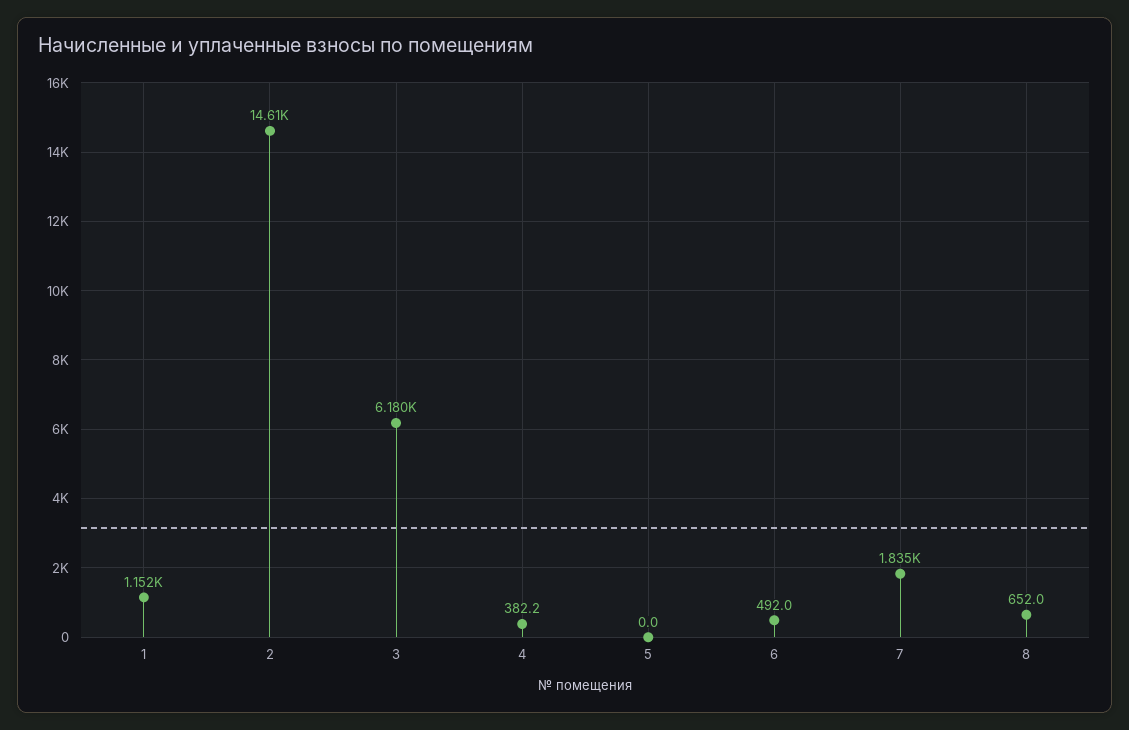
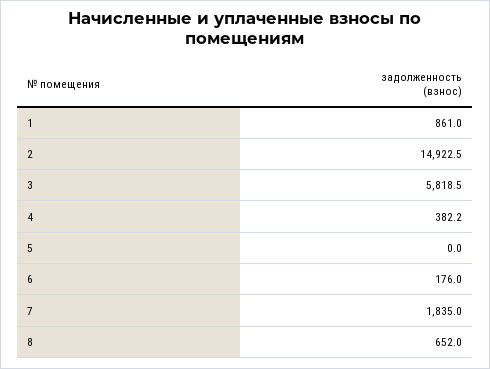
1: 1152 -> 861
2: 14610 -> 14922.5
3: 6180 -> 5818.5
6: 492 -> 176

